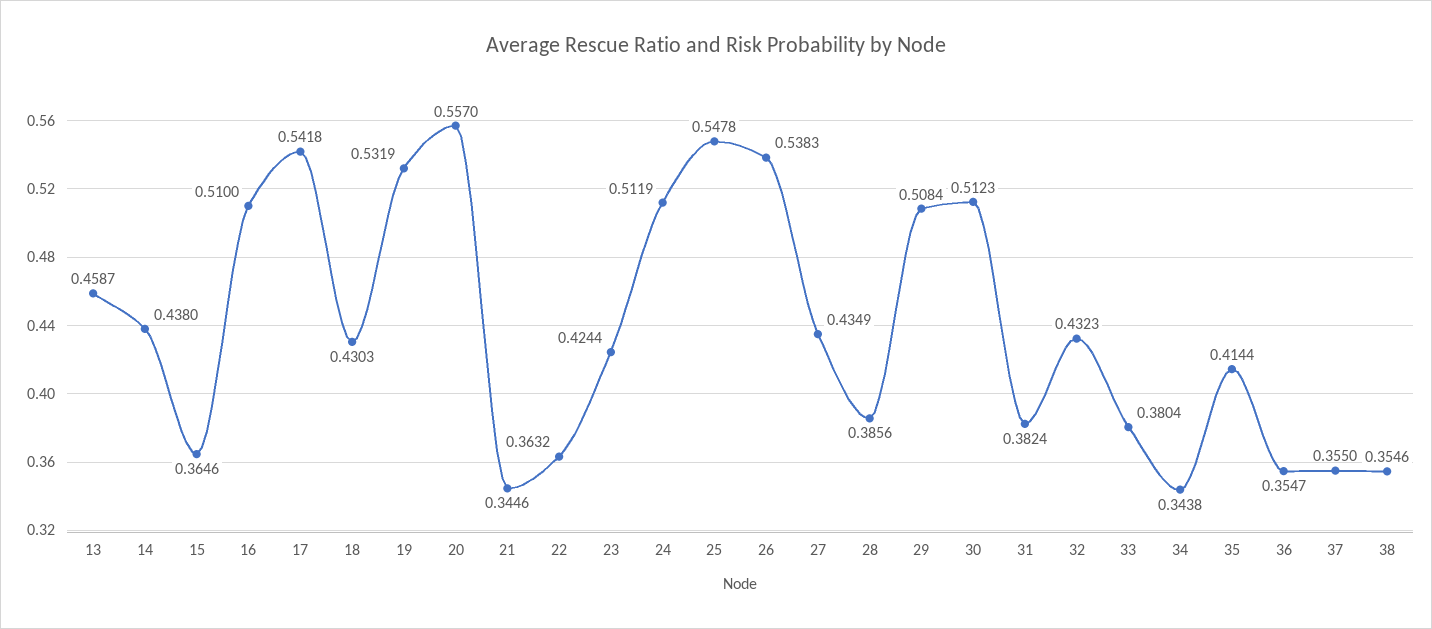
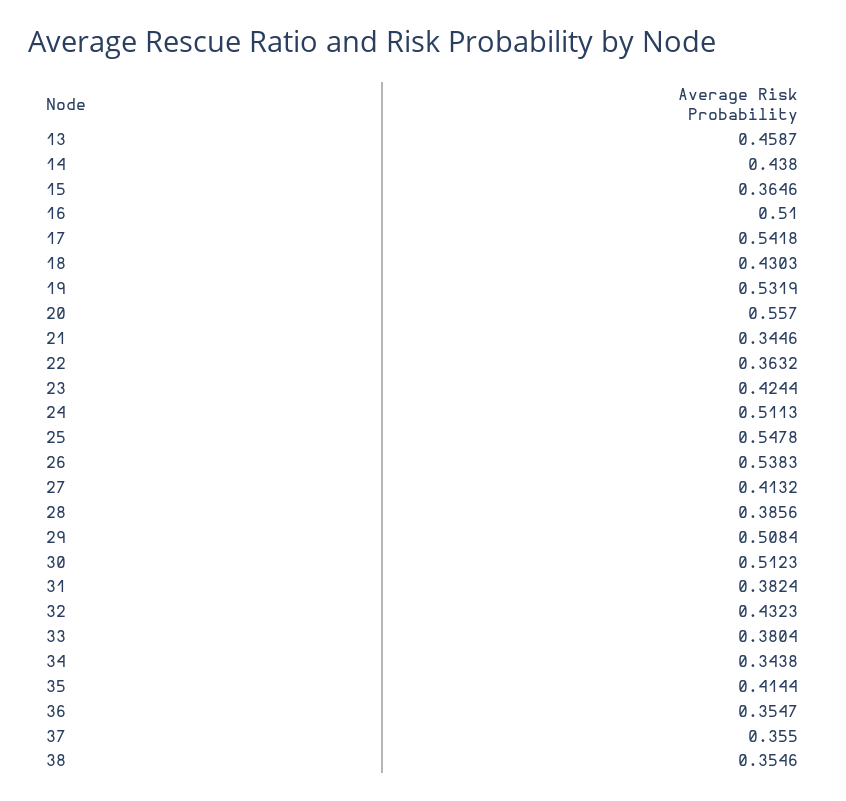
24: 0.5119 -> 0.5113
27: 0.4349 -> 0.4132

